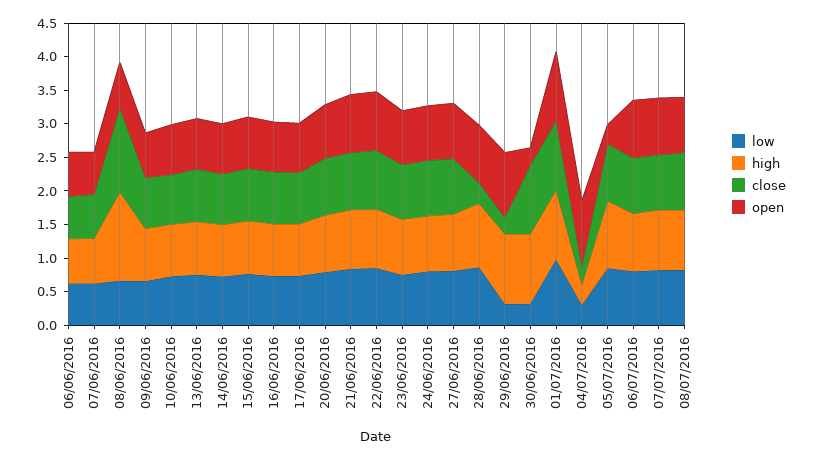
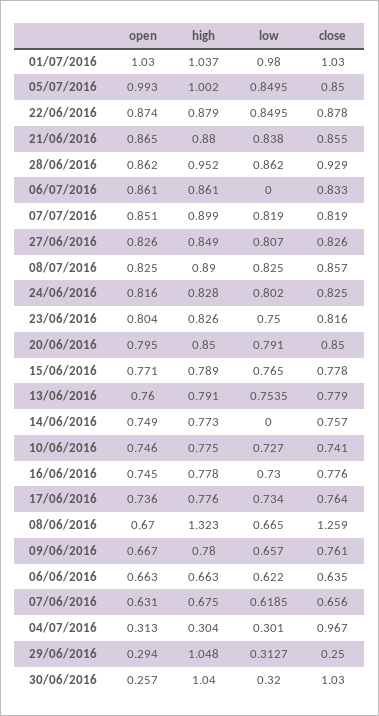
low, 14/06/2016: 0.75 -> 0
close, 28/06/2016: 0.25 -> 0.929
open, 29/06/2016: 1 -> 0.294
close, 04/07/2016: 0.25 -> 0.967
open, 04/07/2016: 1 -> 0.313
open, 05/07/2016: 0.25 -> 0.993
low, 06/07/2016: 0.75 -> 0

